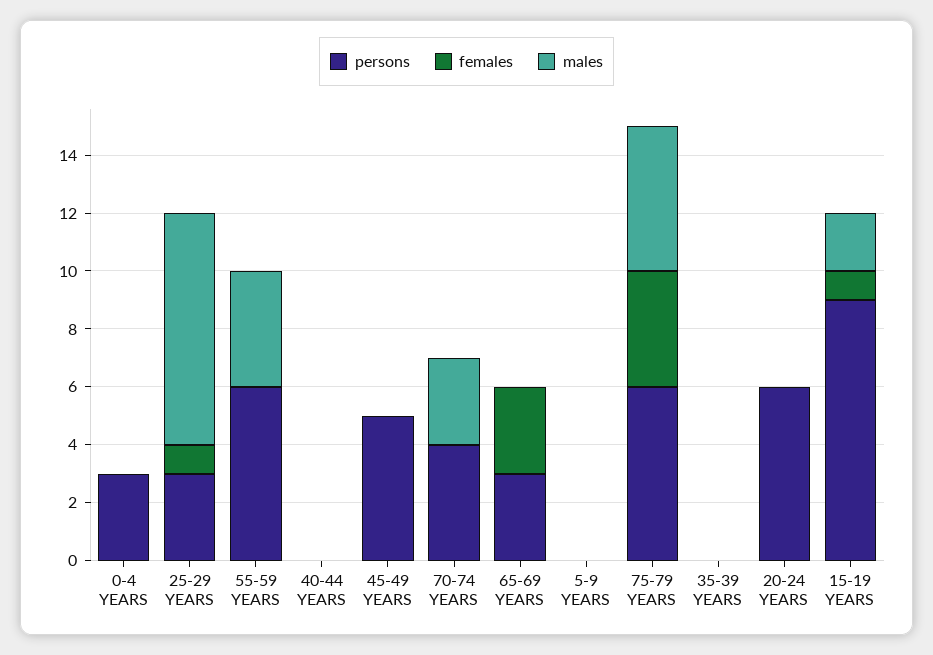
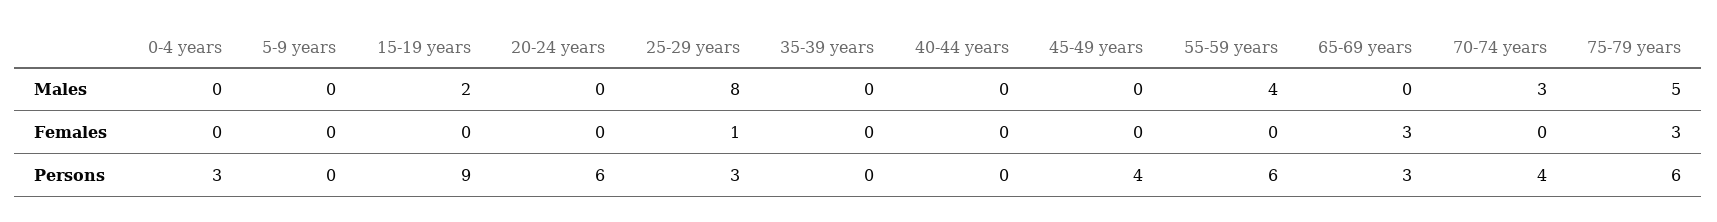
persons, 45-49 YEARS: 5 -> 4
females, 75-79 YEARS: 4 -> 3
females, 15-19 YEARS: 1 -> 0

